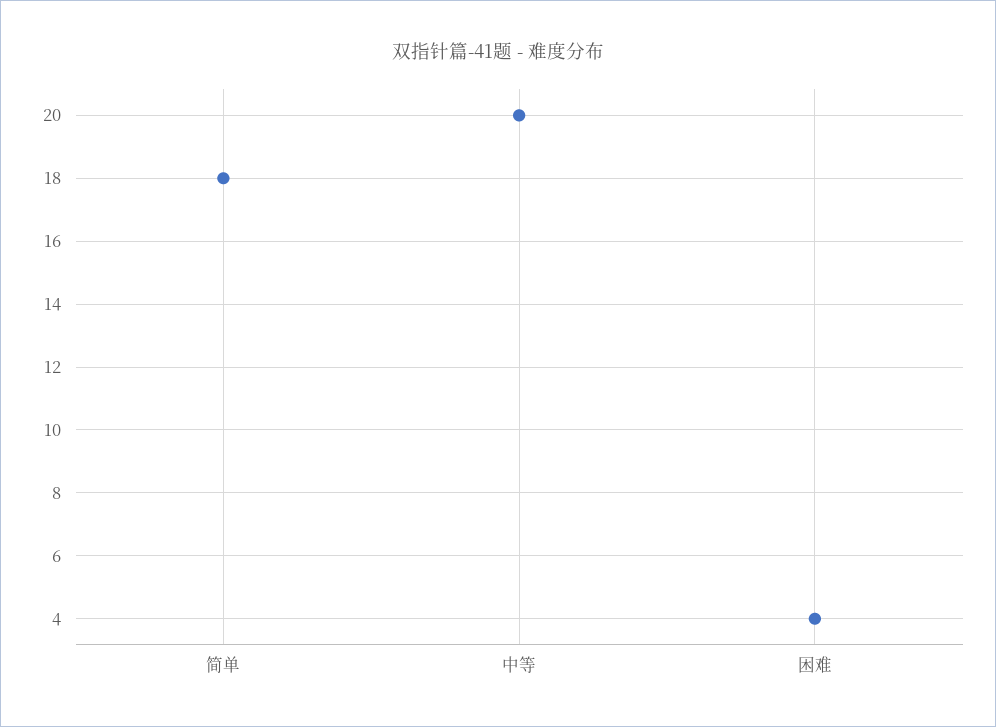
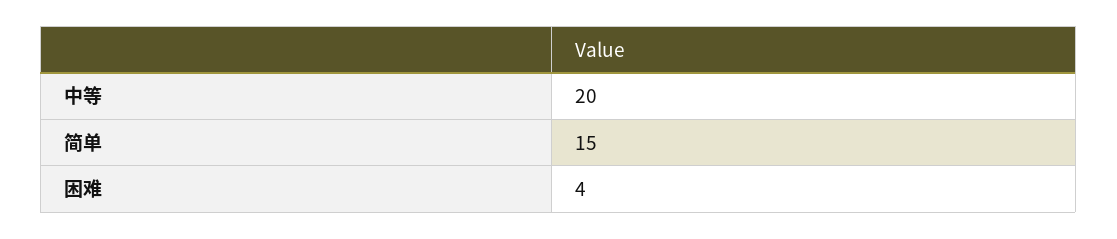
简单: 18 -> 15

